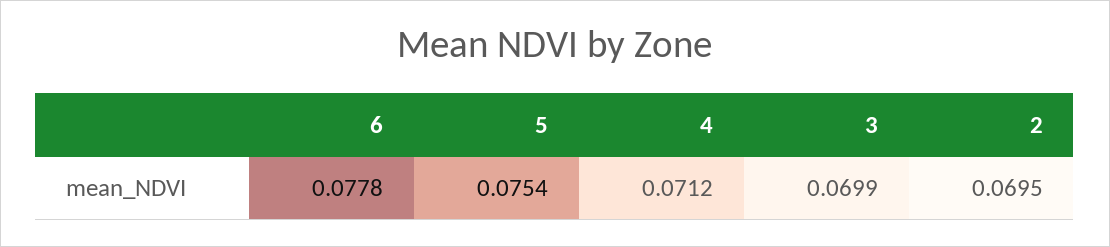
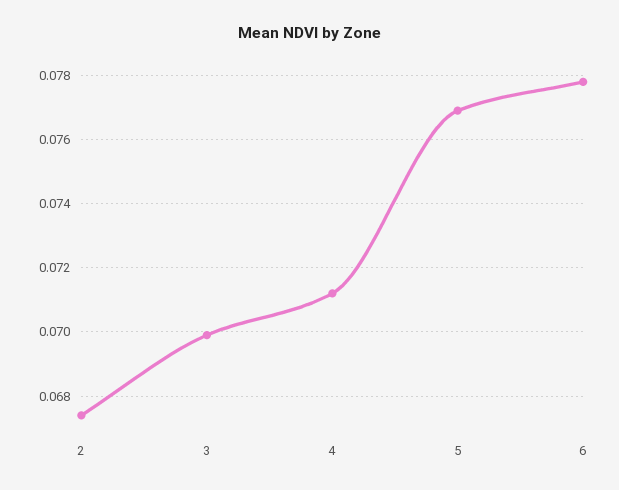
5: 0.0754 -> 0.077
2: 0.0695 -> 0.0675

